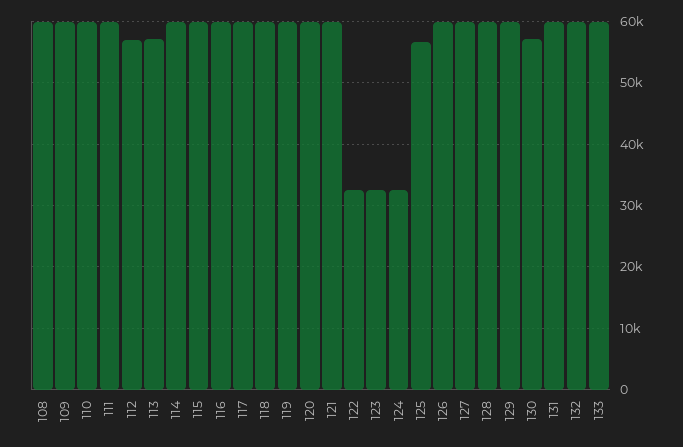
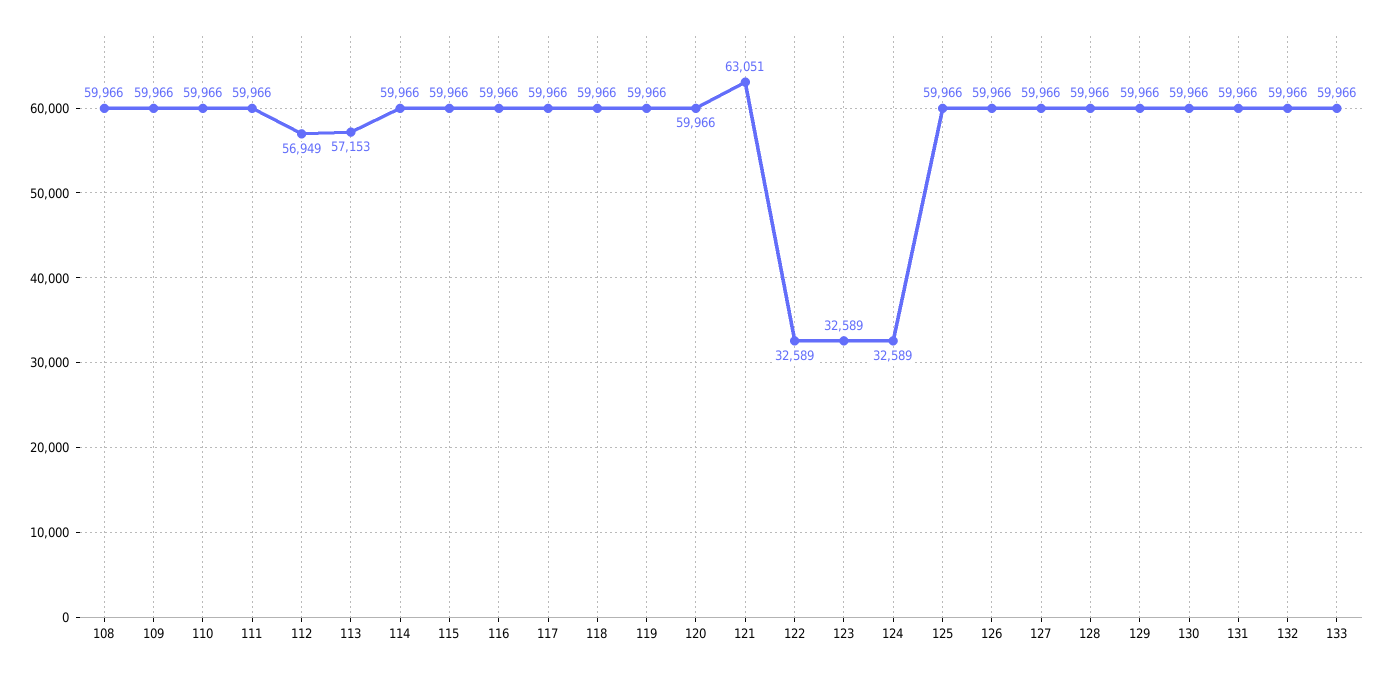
121: 60000 -> 63051
125: 57000 -> 59966
130: 57000 -> 59966

